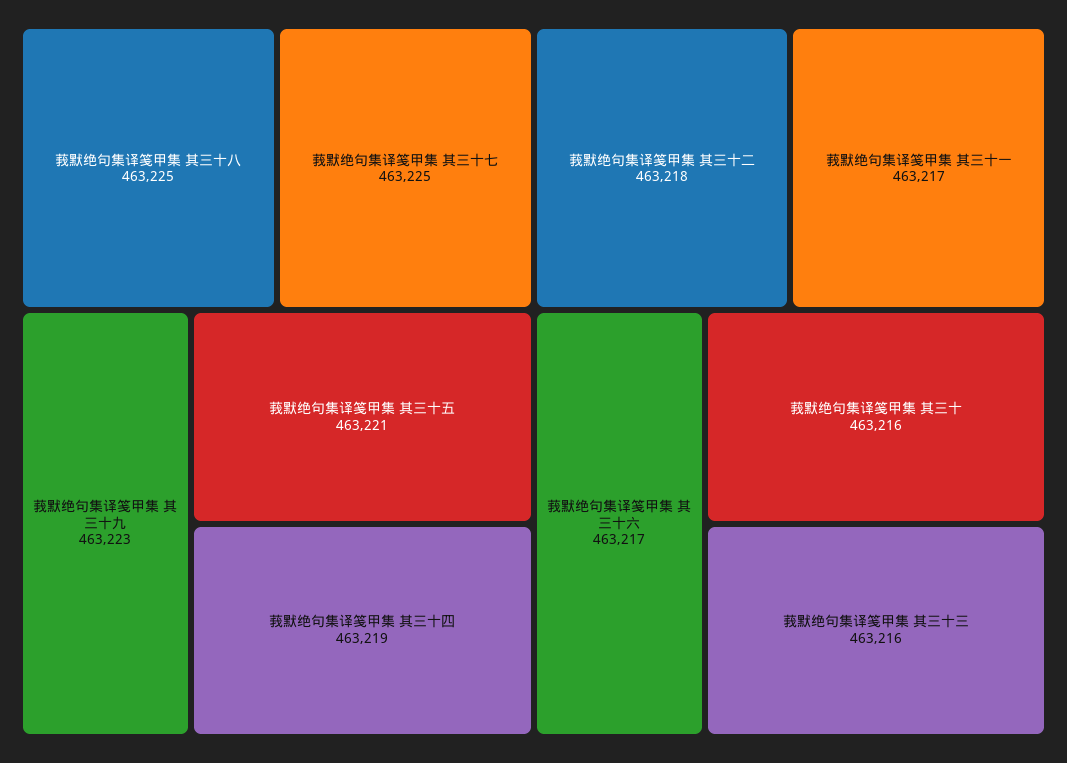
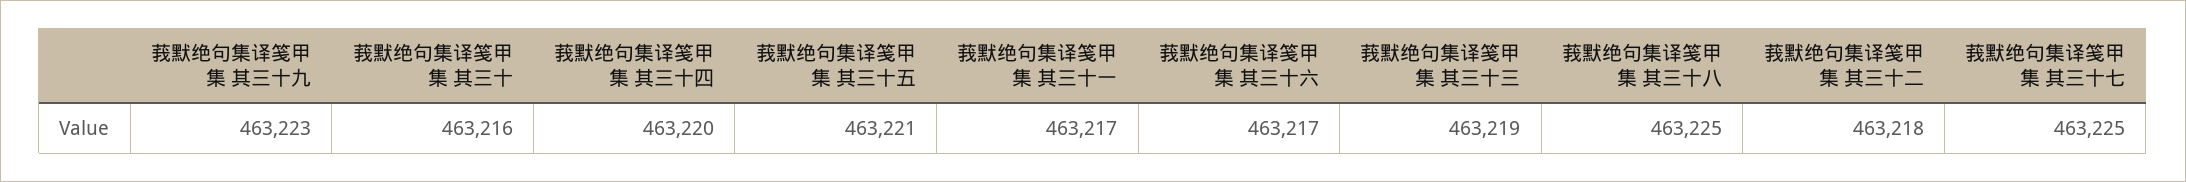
莪默绝句集译笺甲集 其三十四: 463219 -> 463220
莪默绝句集译笺甲集 其三十三: 463216 -> 463219

